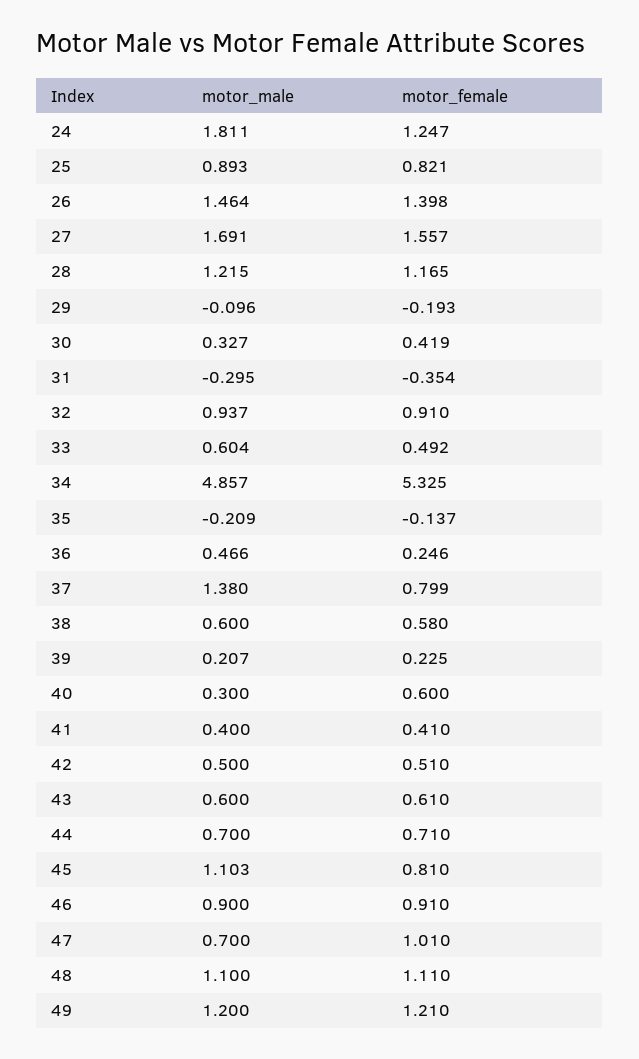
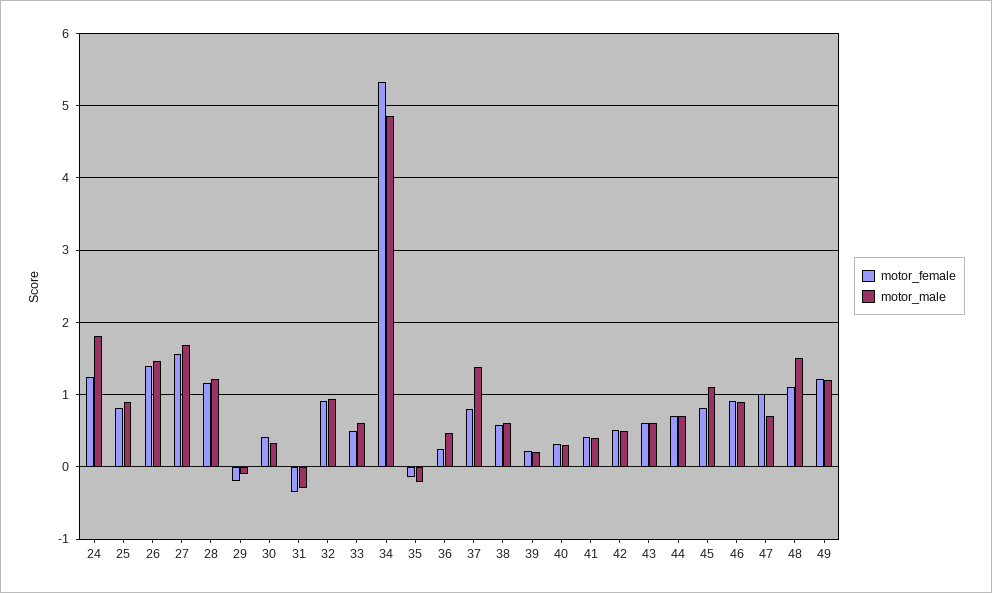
motor_female, 40: 0.6 -> 0.3
motor_male, 48: 1.1 -> 1.5

